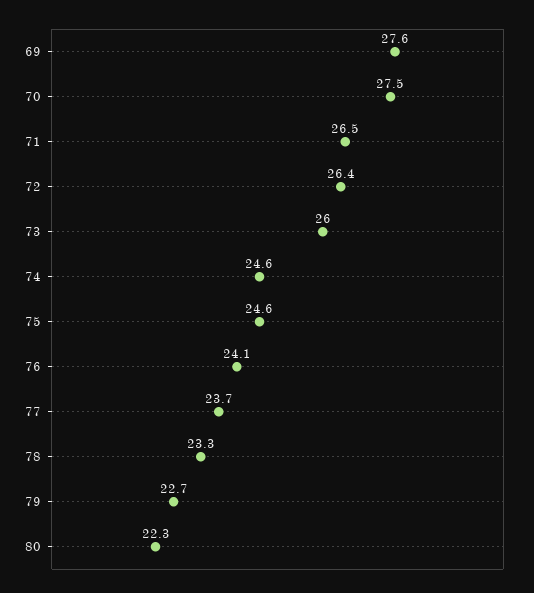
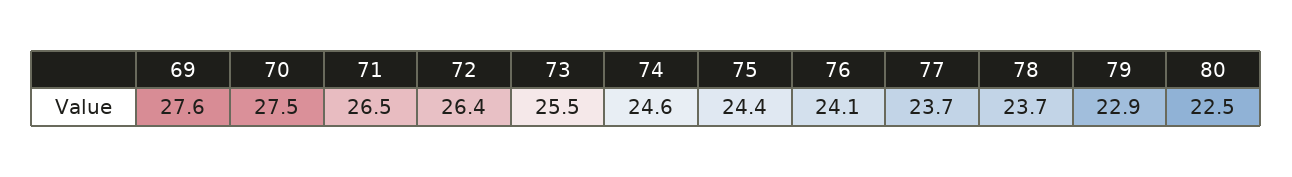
73: 26 -> 25.5
75: 24.6 -> 24.4
78: 23.3 -> 23.7
79: 22.7 -> 22.9
80: 22.3 -> 22.5

